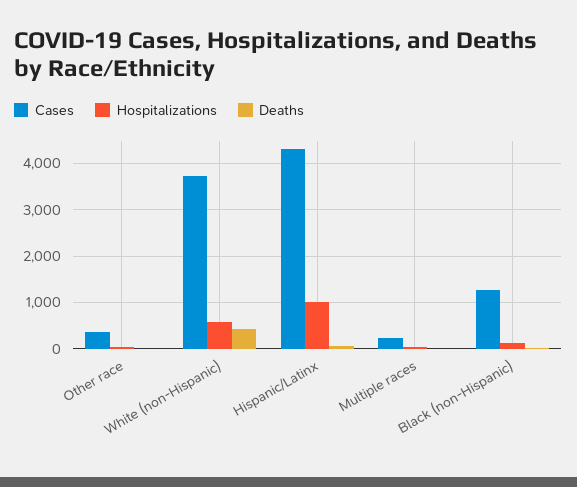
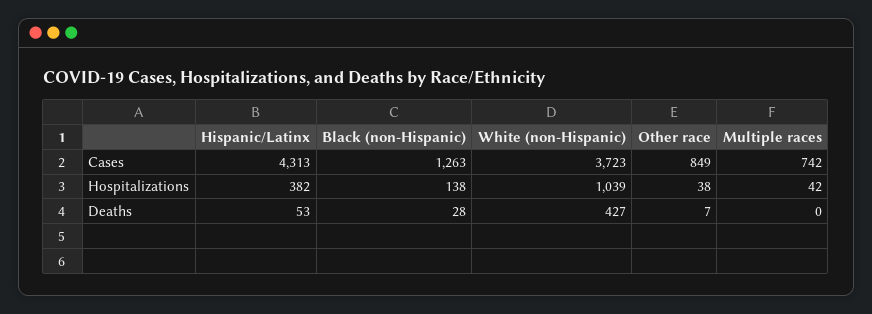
Cases, Other race: 400 -> 849
Hospitalizations, White (non-Hispanic): 600 -> 1039
Hospitalizations, Hispanic/Latinx: 1000 -> 382
Cases, Multiple races: 200 -> 742

